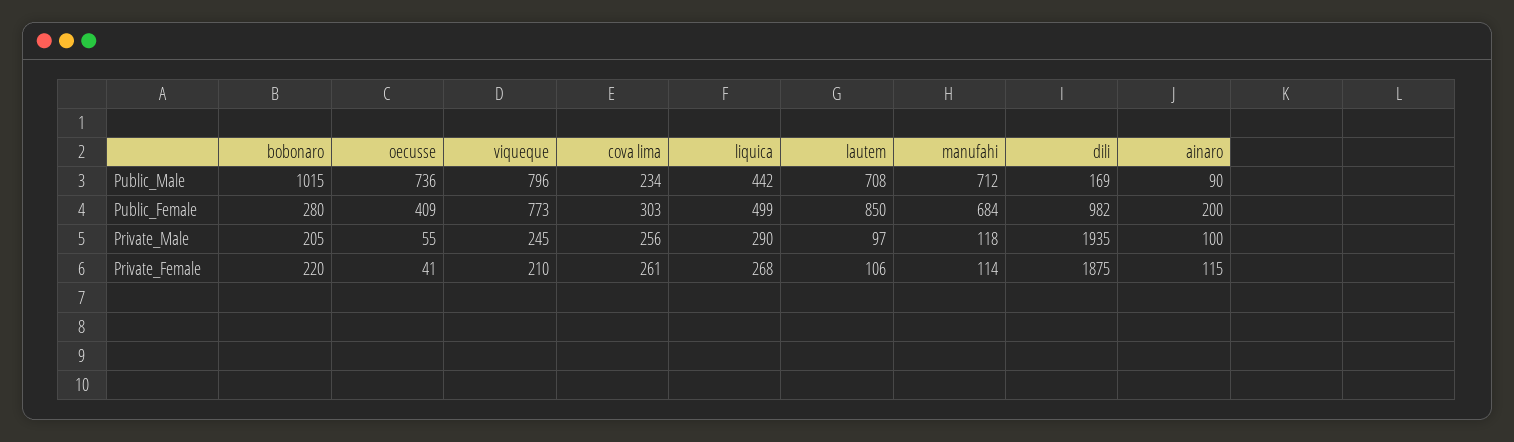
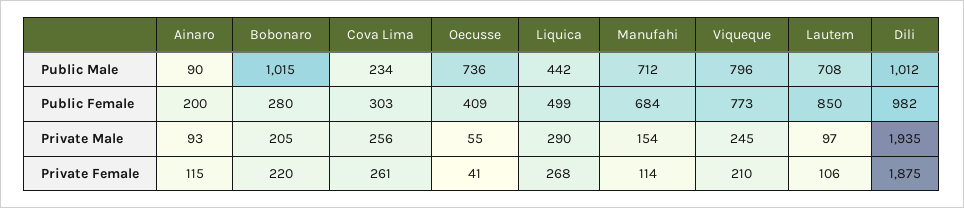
dili, Public_Male: 169 -> 1012
manufahi, Private_Male: 118 -> 154
ainaro, Private_Male: 100 -> 93

